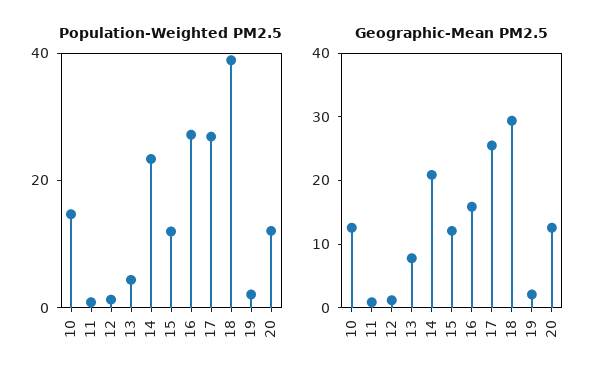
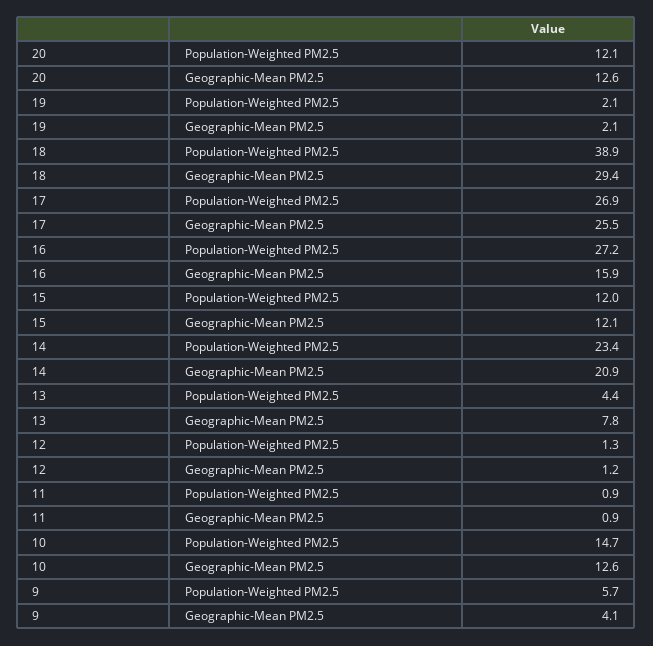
Population-Weighted PM2.5, 9: none -> 5.7
Geographic-Mean PM2.5, 9: none -> 4.1

